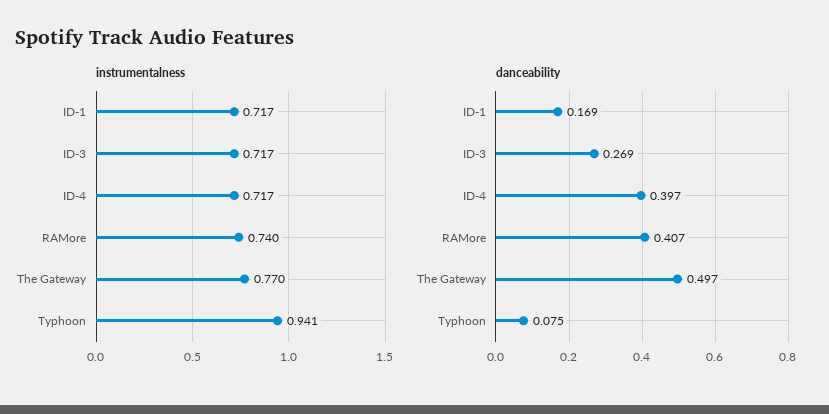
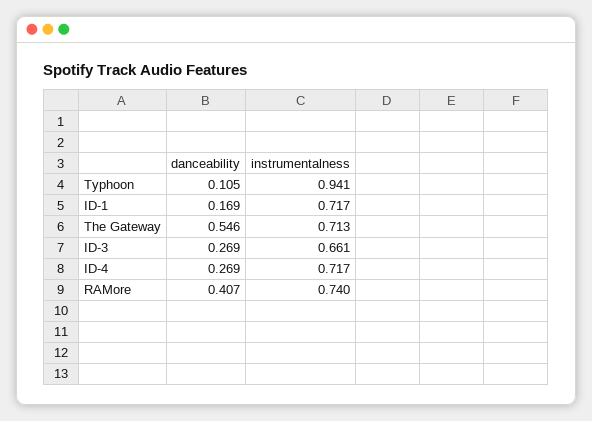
instrumentalness, ID-3: 0.717 -> 0.661
instrumentalness, The Gateway: 0.77 -> 0.713
danceability, ID-4: 0.397 -> 0.269
danceability, The Gateway: 0.497 -> 0.546
danceability, Typhoon: 0.075 -> 0.105

